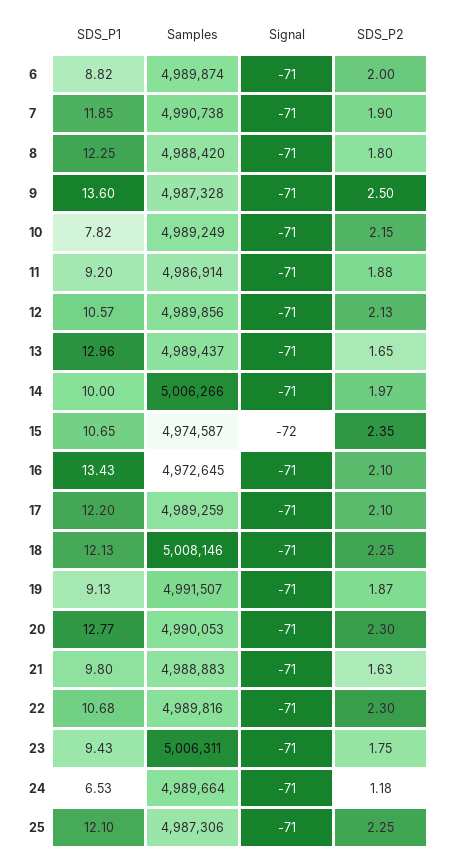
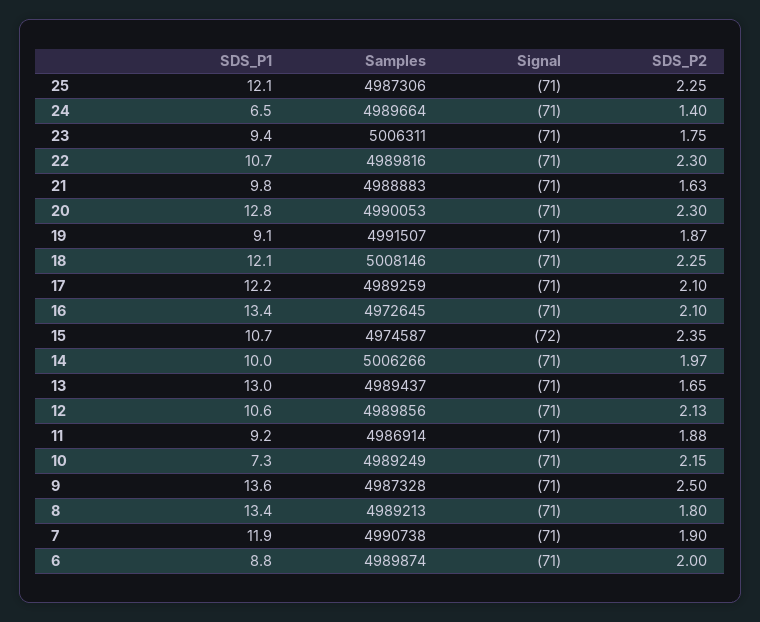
SDS_P1, 8: 12.25 -> 13.4
Samples, 8: 4988420 -> 4989213
SDS_P1, 10: 7.82 -> 7.3
SDS_P2, 24: 1.18 -> 1.4

